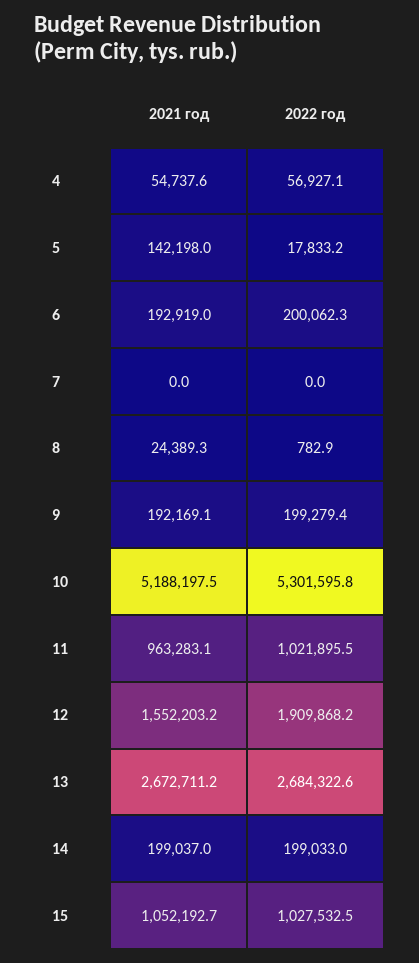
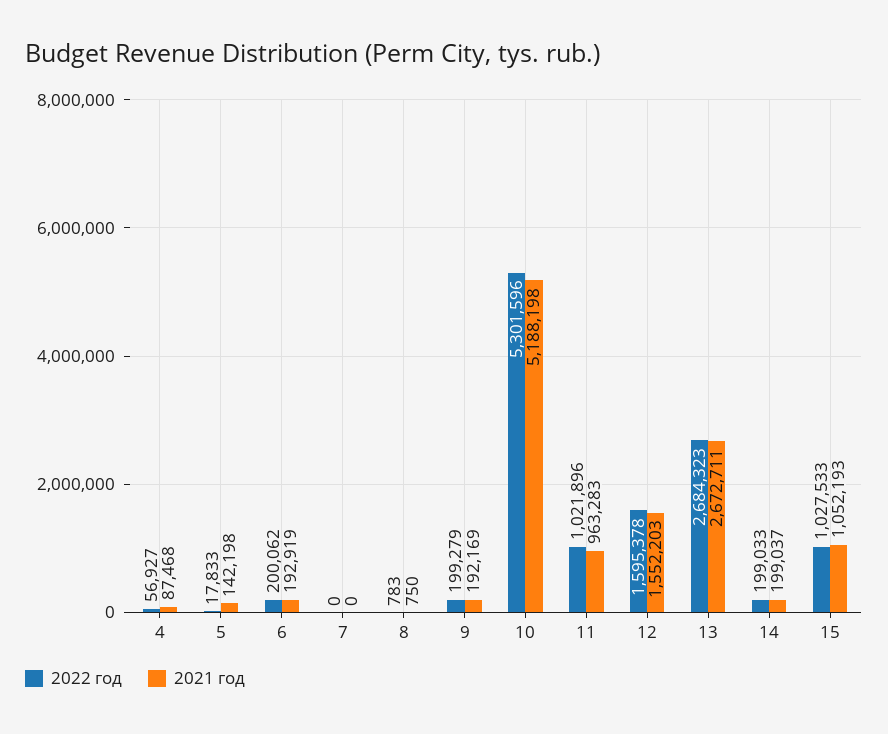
2021 год, 4: 54737.6 -> 87468
2021 год, 8: 24389.3 -> 750
2022 год, 12: 1909868.2 -> 1595378

